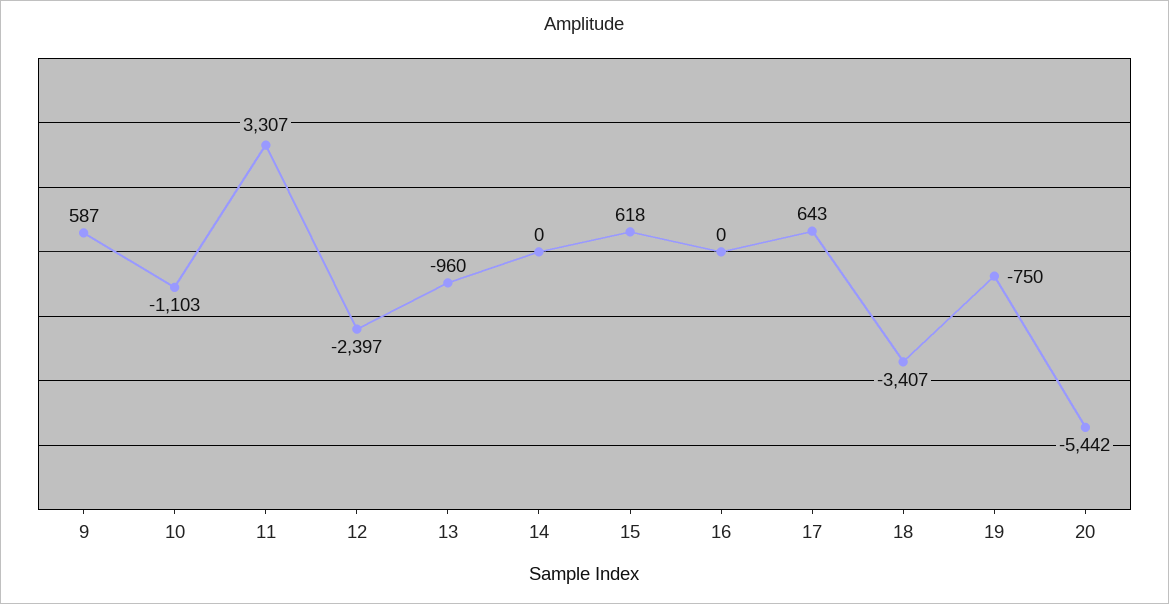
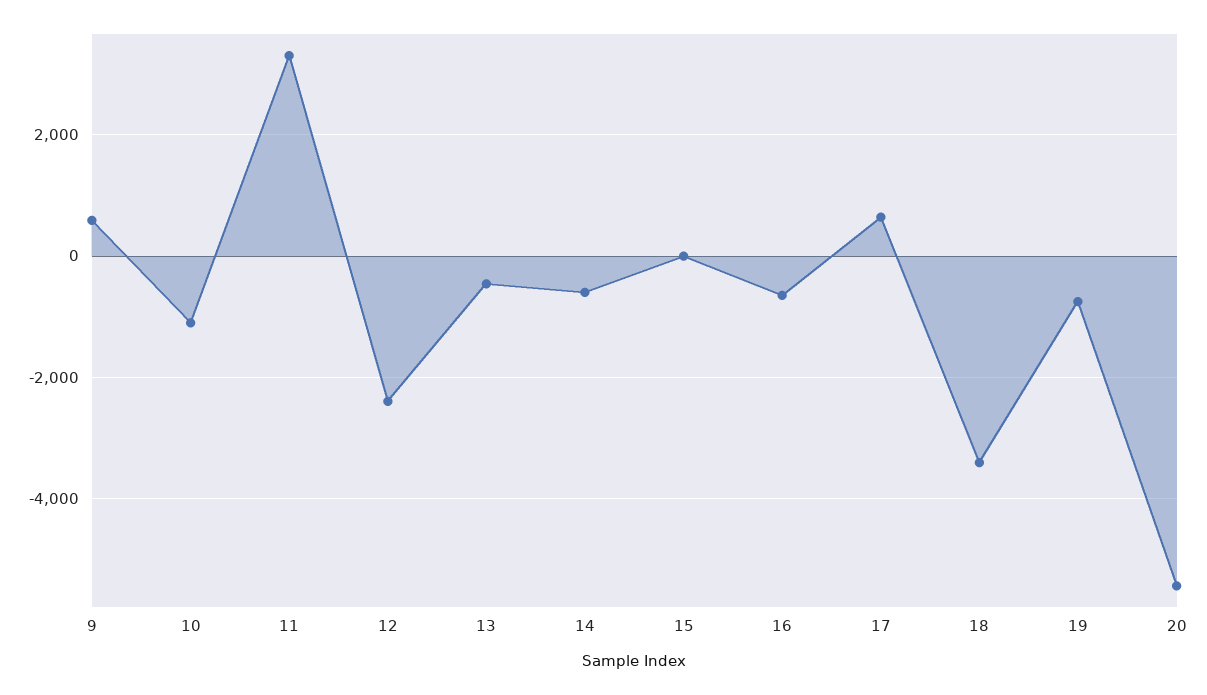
13: -960 -> -400
14: 0 -> -600
15: 618 -> 0
16: 0 -> -600

